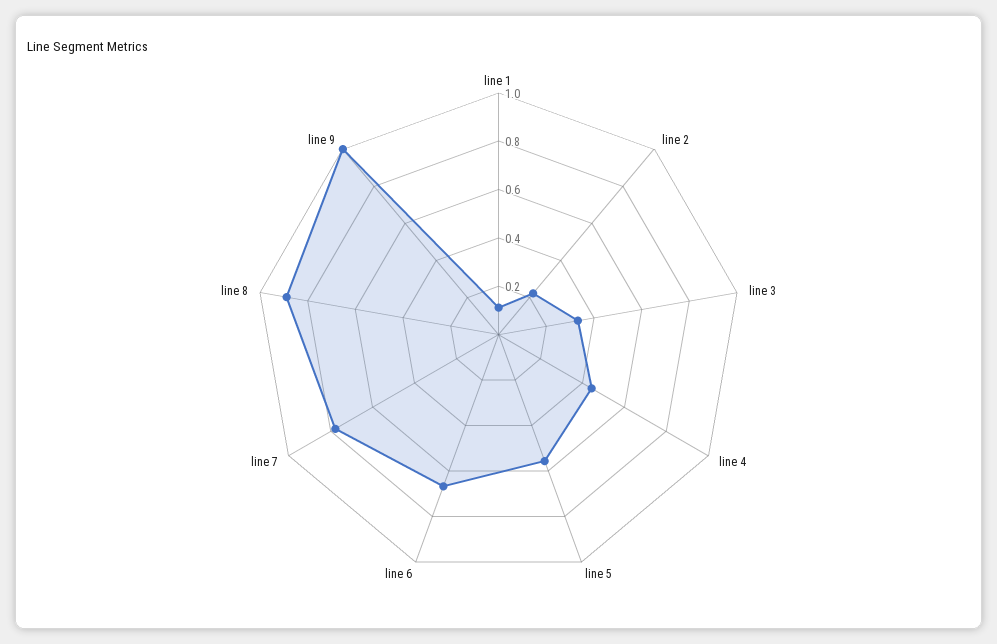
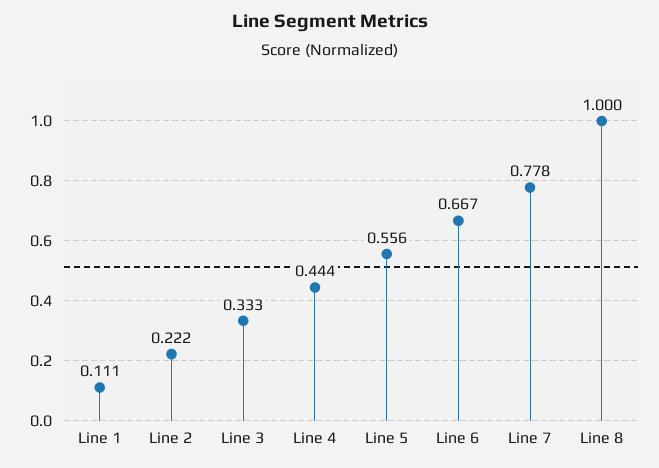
line 8: 0.9 -> 1
line 9: 1 -> none

